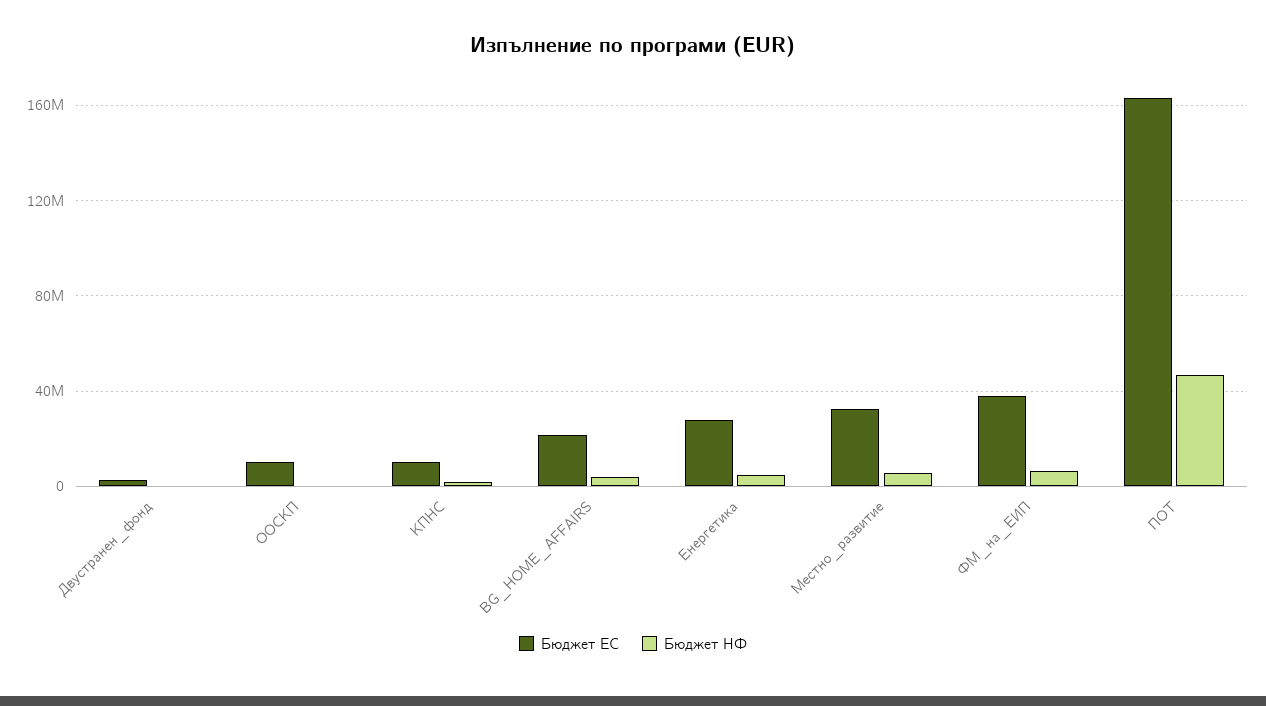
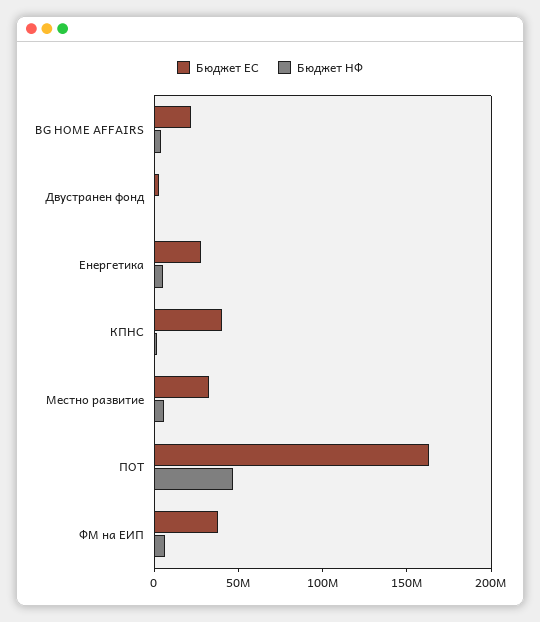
Бюджет ЕС, ООСКП: 10000000 -> none
Бюджет НФ, ООСКП: 0 -> none
Бюджет ЕС, КПНС: 10000000 -> 40000000

